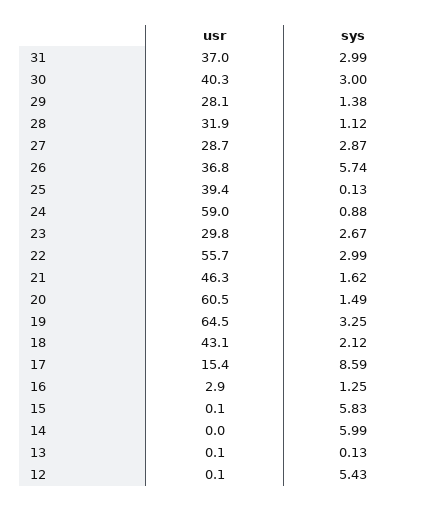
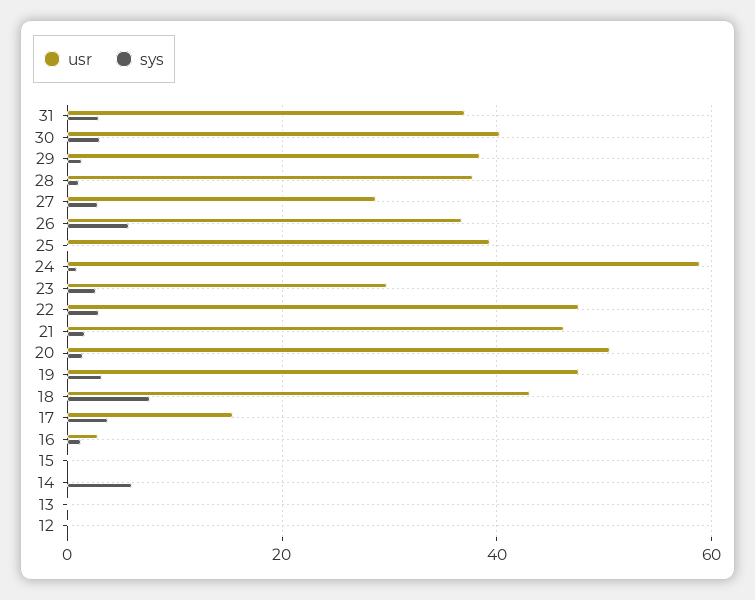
usr, 29: 28.1 -> 38
usr, 28: 31.9 -> 38
usr, 22: 55.7 -> 48
usr, 20: 60.5 -> 50
usr, 19: 64.5 -> 48
sys, 18: 2.12 -> 8
sys, 17: 8.59 -> 4
sys, 15: 5.83 -> 0
sys, 12: 5.43 -> 0

